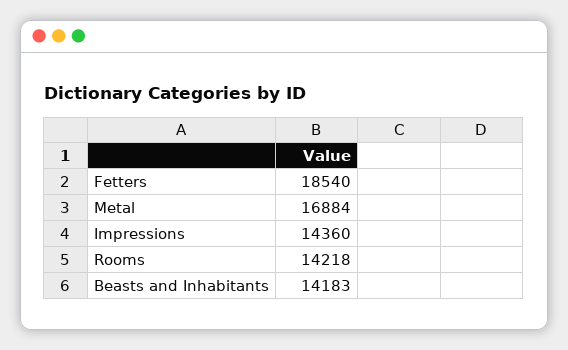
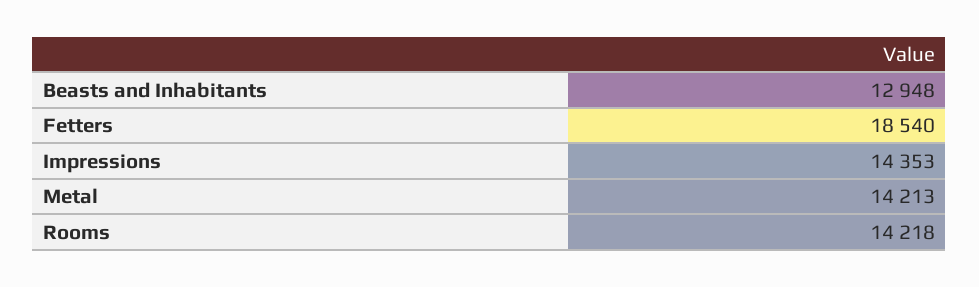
Metal: 16884 -> 14213
Impressions: 14360 -> 14353
Beasts and Inhabitants: 14183 -> 12948

